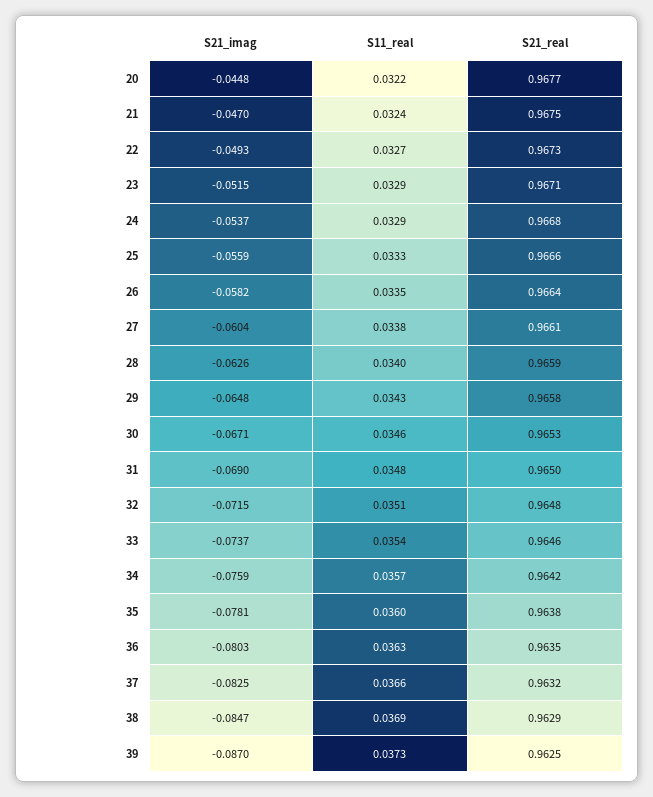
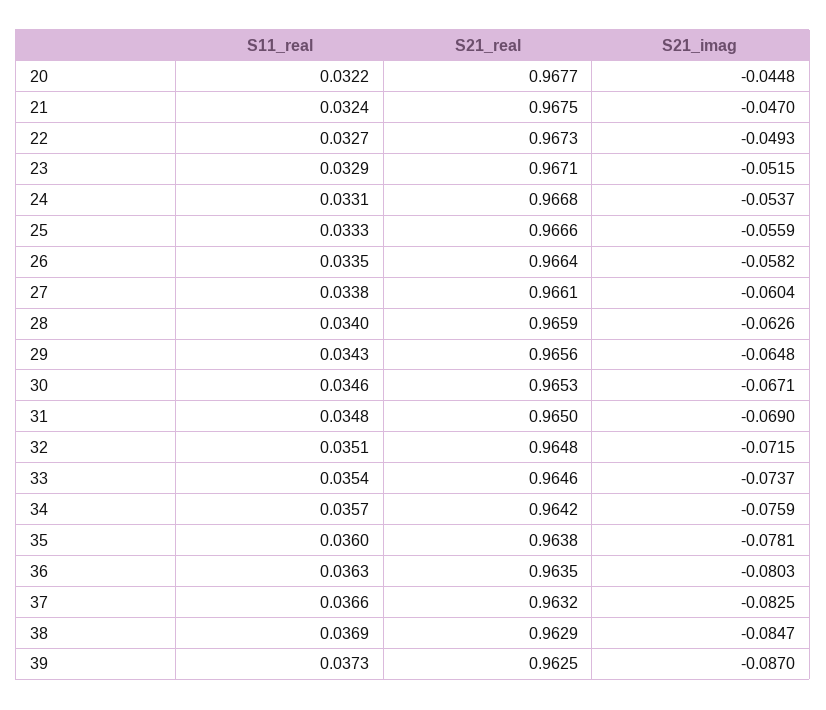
S11_real, 24: 0.0329 -> 0.0331
S21_real, 29: 0.9658 -> 0.9656

